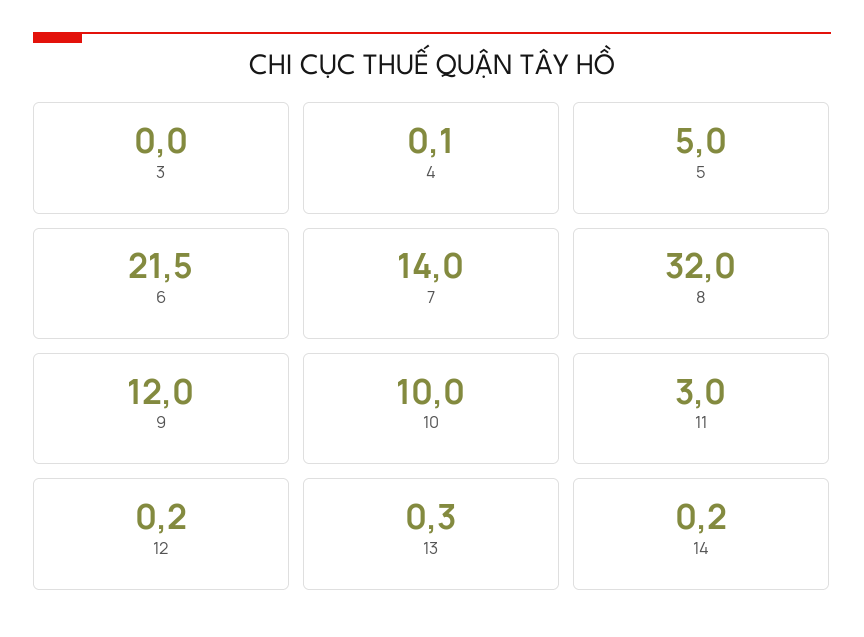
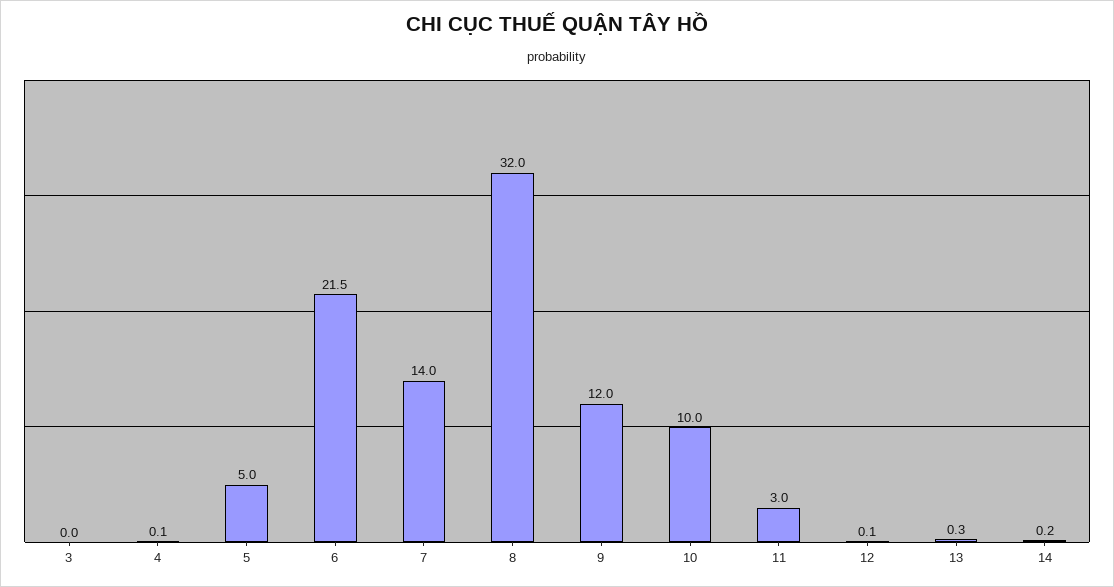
12: 0.2 -> 0.1

